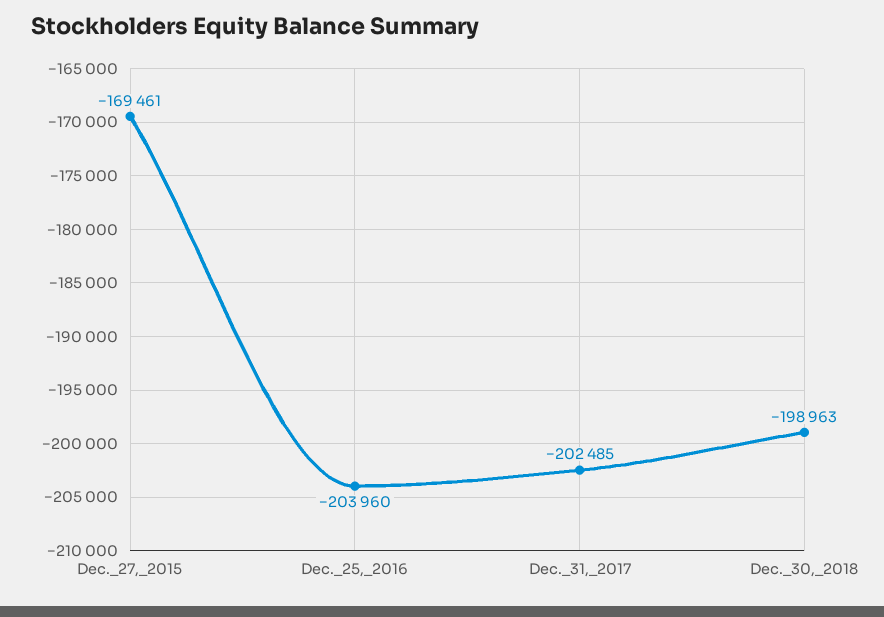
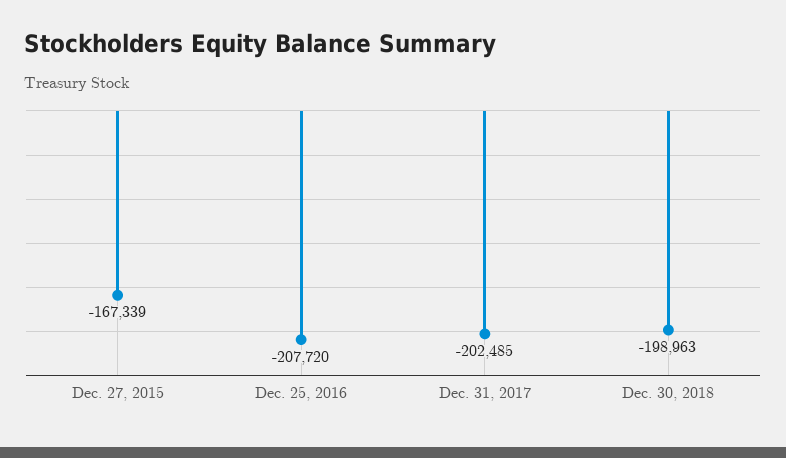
Dec._27,_2015: -169461 -> -167339
Dec._25,_2016: -203960 -> -207720

